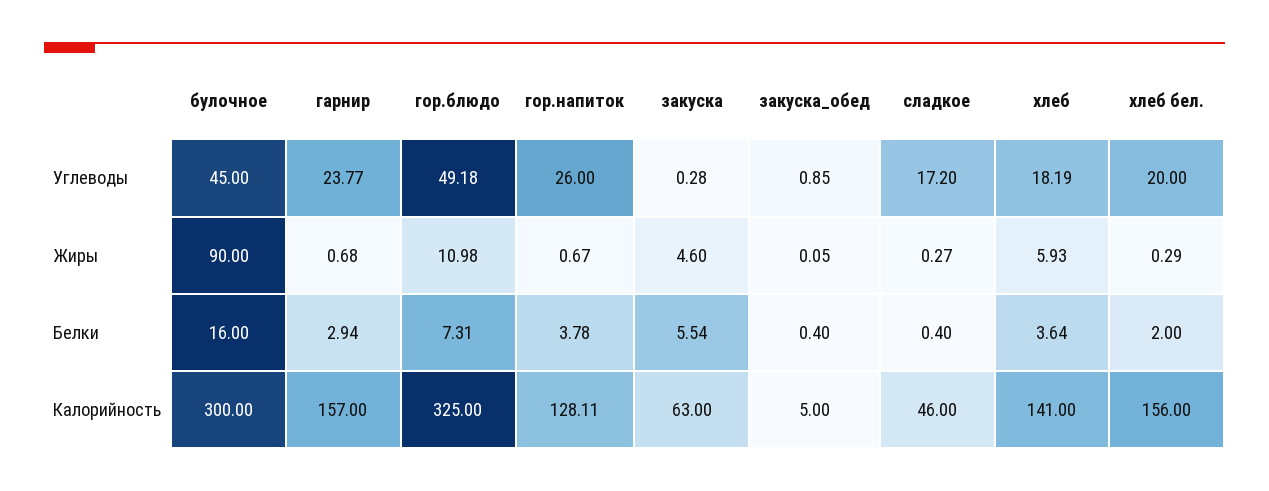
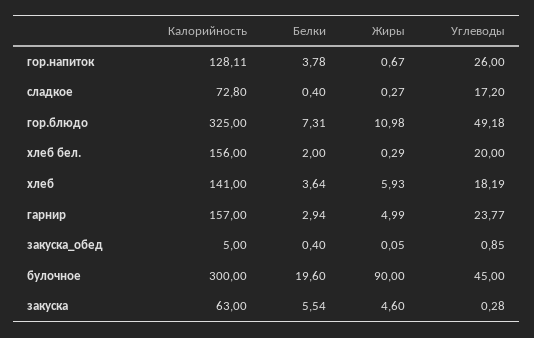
гарнир, Жиры: 0.68 -> 4.99
булочное, Белки: 16 -> 19.6
сладкое, Калорийность: 46 -> 72.8

